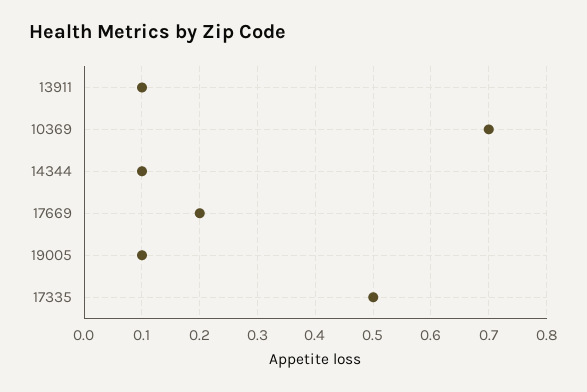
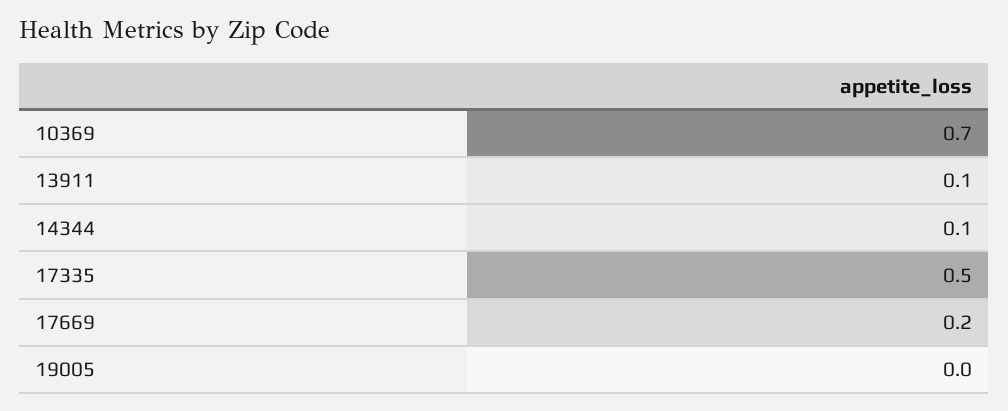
19005: 0.1 -> 0

